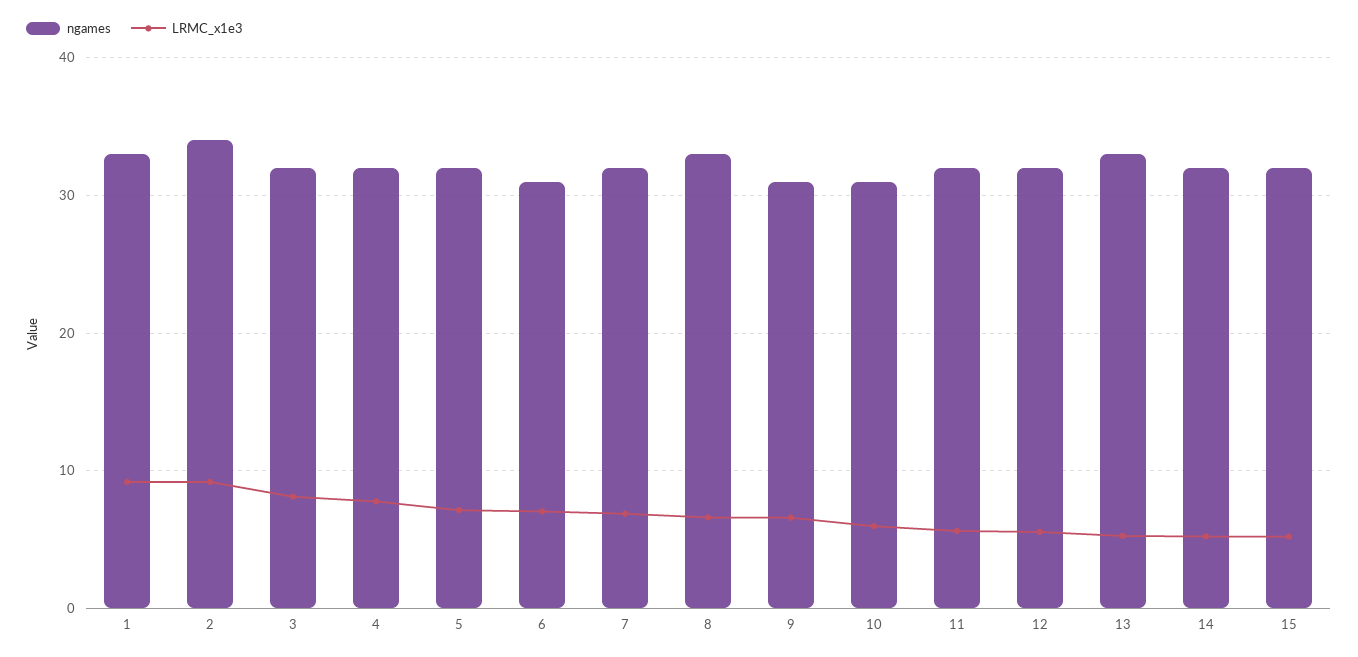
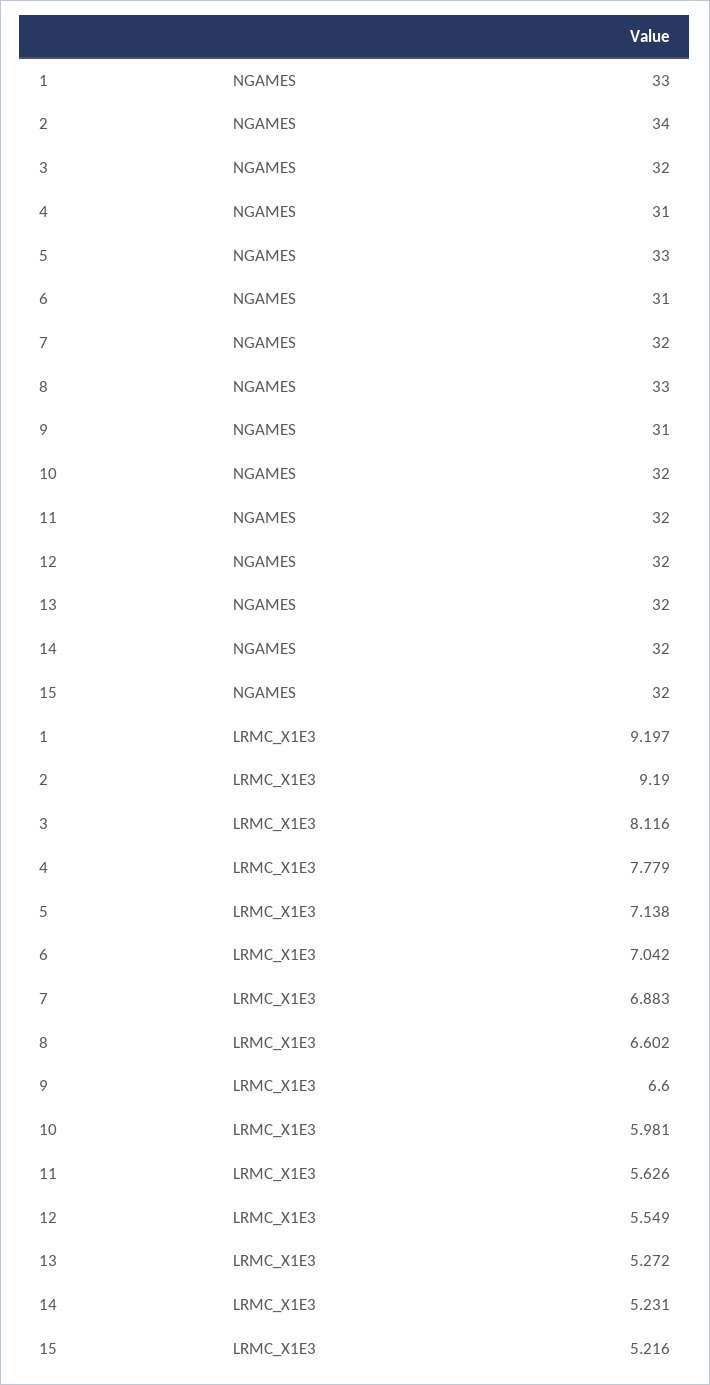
ngames, 4: 32 -> 31
ngames, 5: 32 -> 33
ngames, 10: 31 -> 32
ngames, 13: 33 -> 32

